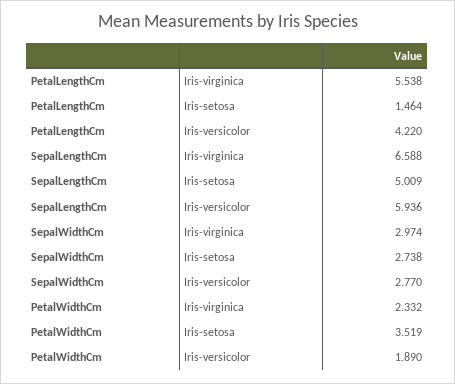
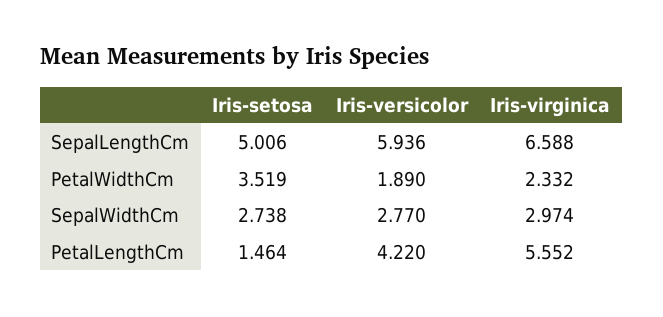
PetalLengthCm, Iris-virginica: 5.538 -> 5.552
SepalLengthCm, Iris-setosa: 5.009 -> 5.006

